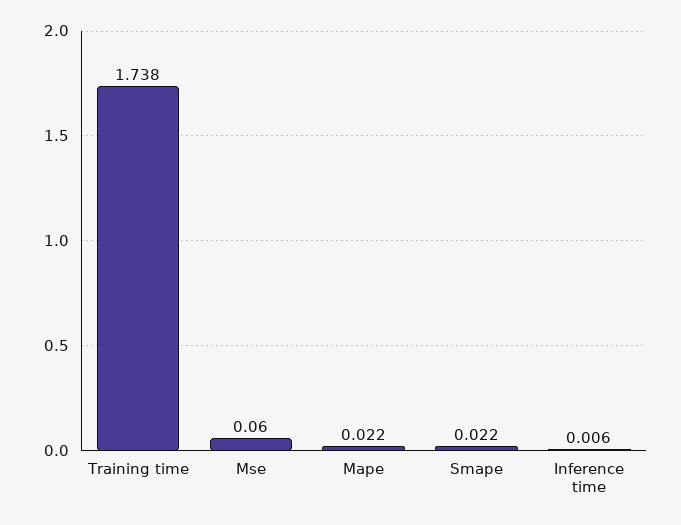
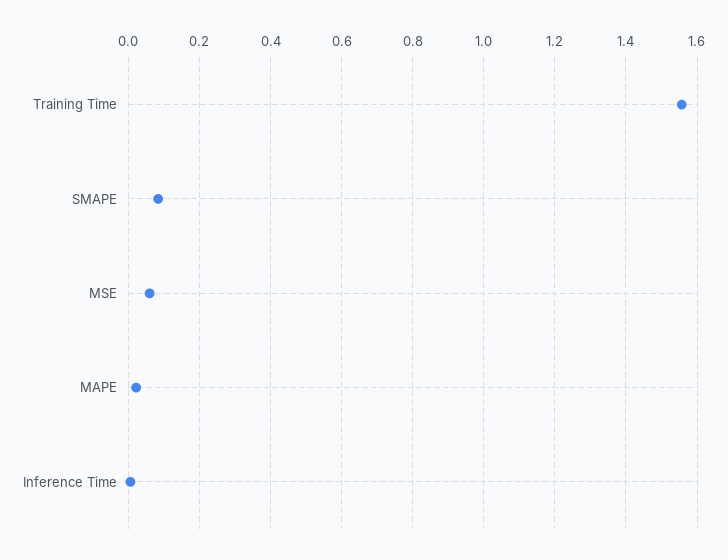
Training time: 1.738 -> 1.56
Smape: 0.022 -> 0.08

